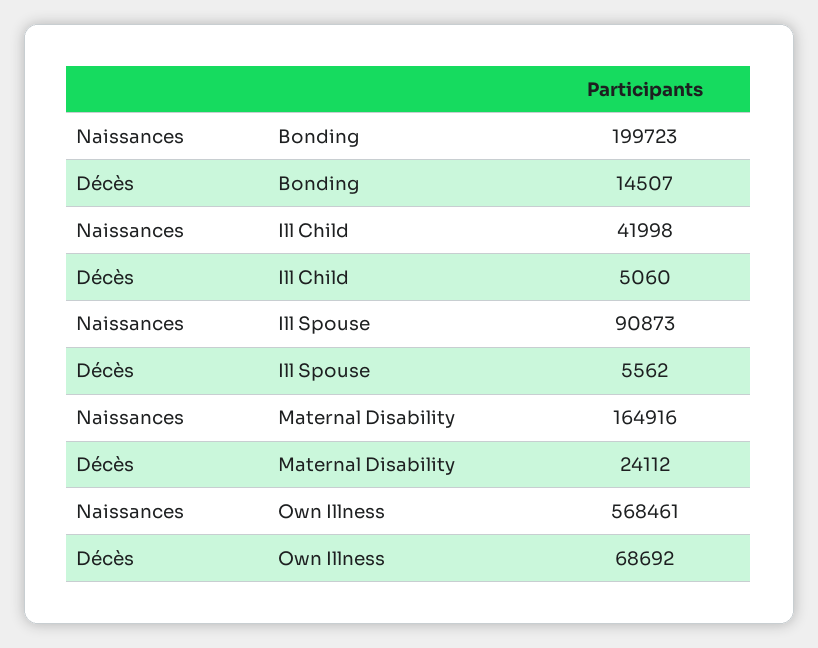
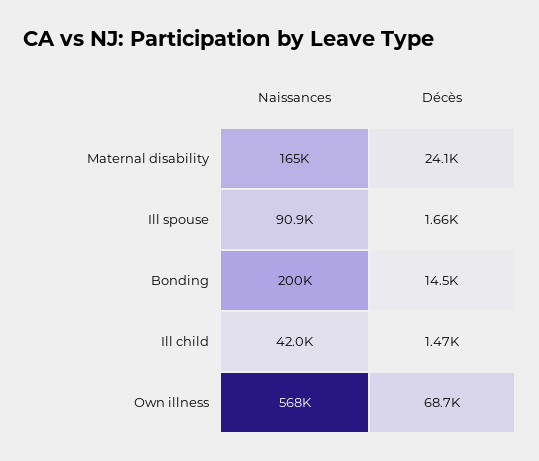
Décès, Ill Child: 5060 -> 1470
Décès, Ill Spouse: 5562 -> 1660

